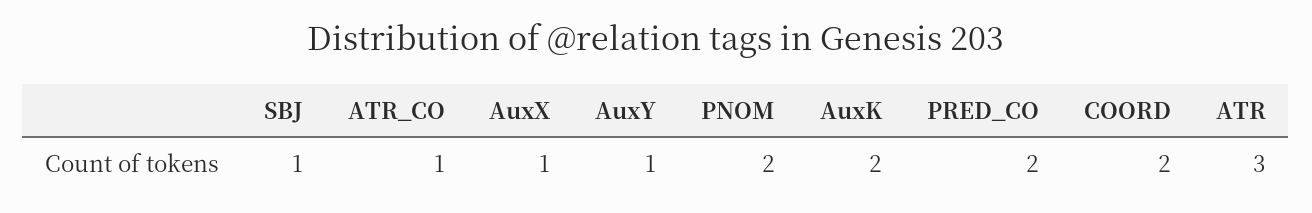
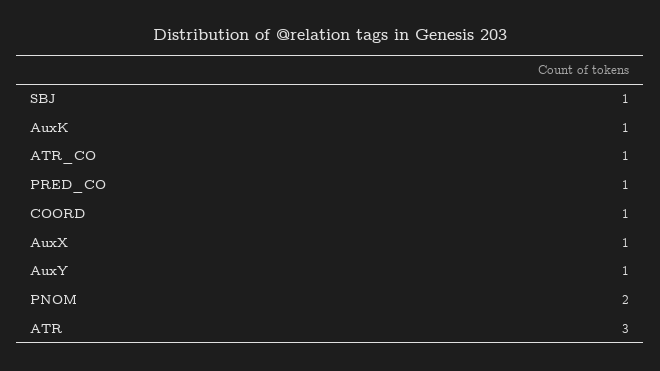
AuxK: 2 -> 1
PRED_CO: 2 -> 1
COORD: 2 -> 1

